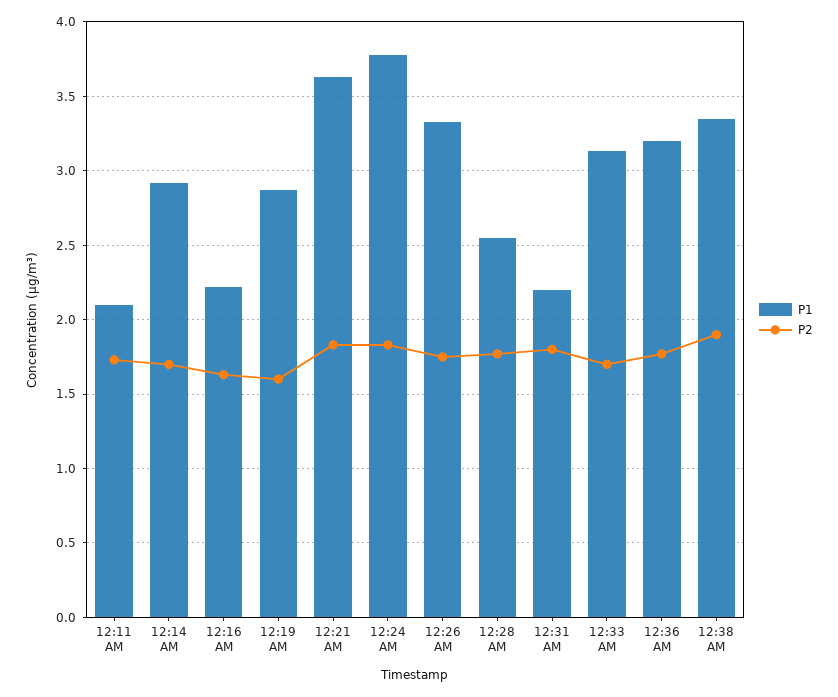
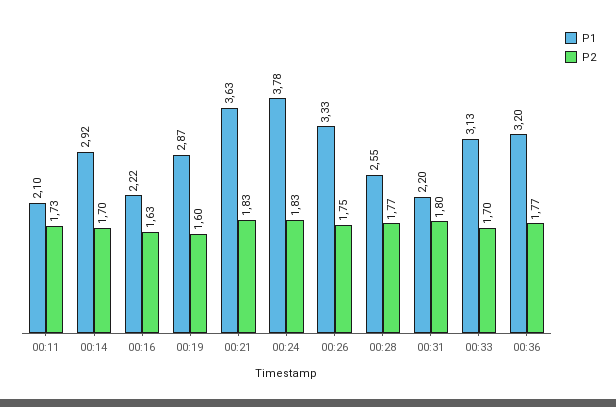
P1, 12:38 AM: 3.35 -> none
P2, 12:38 AM: 1.9 -> none

